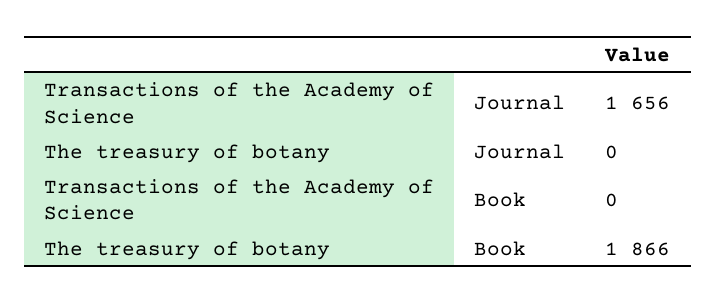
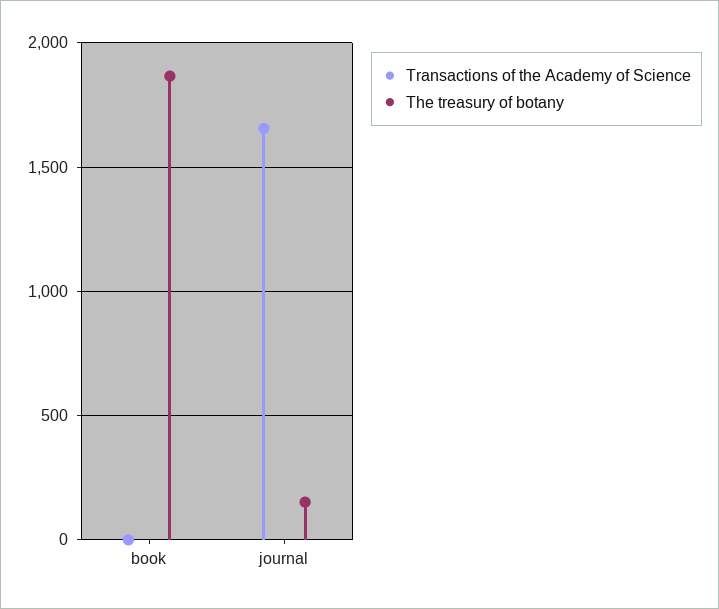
The treasury of botany, Journal: 0 -> 150

